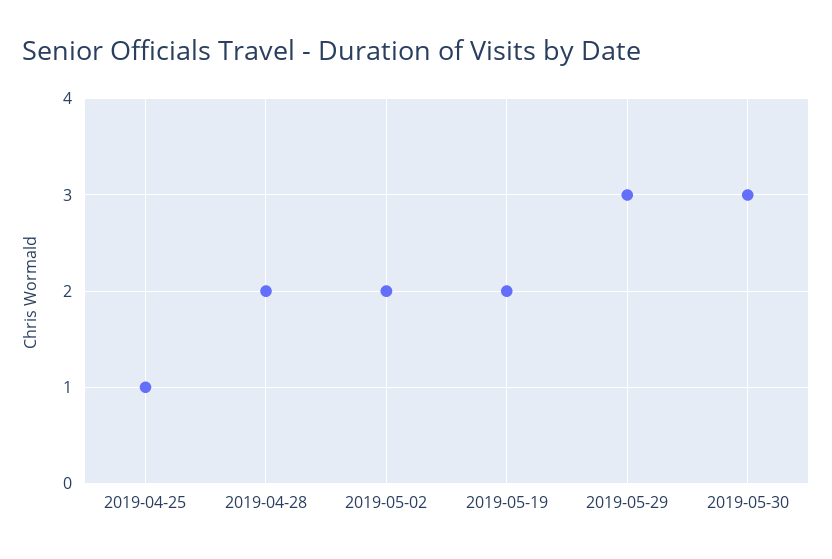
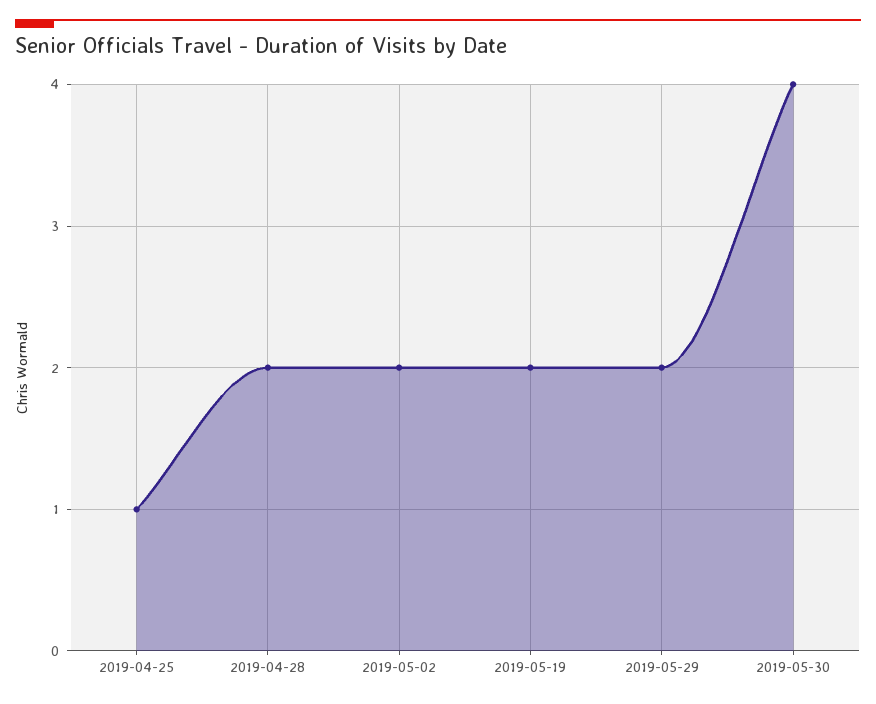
2019-05-29: 3 -> 2
2019-05-30: 3 -> 4

